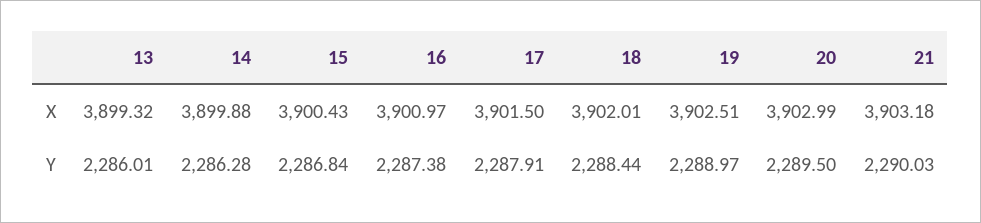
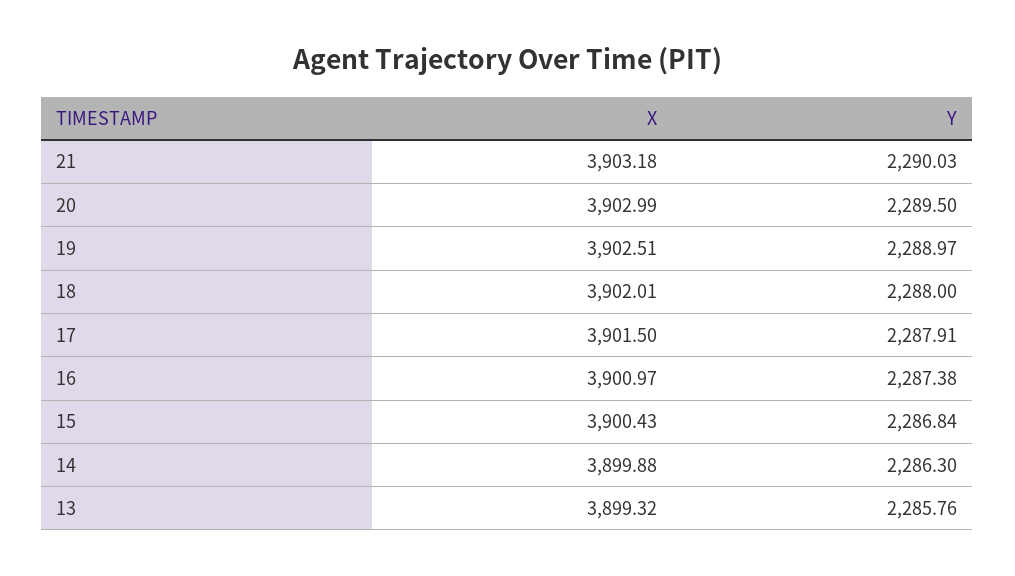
13, Y: 2286.01 -> 2285.76
14, Y: 2286.28 -> 2286.3
18, Y: 2288.44 -> 2288

